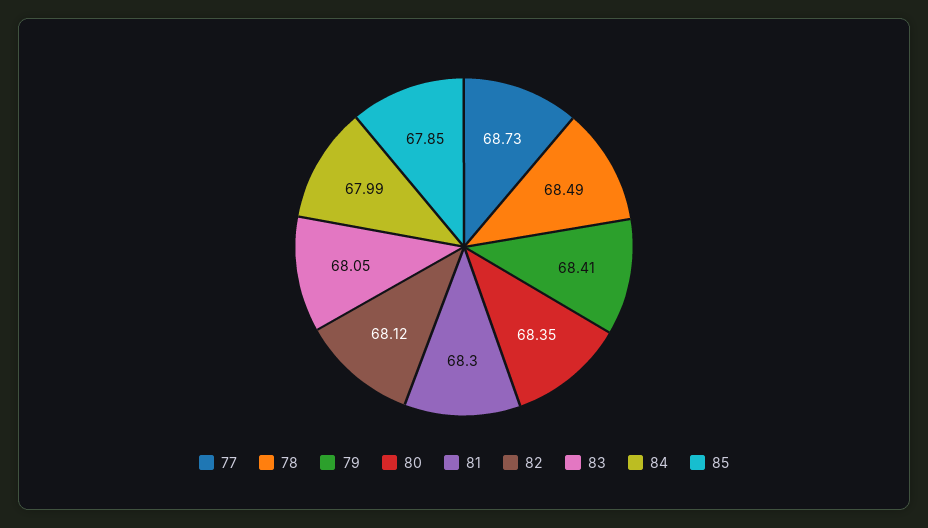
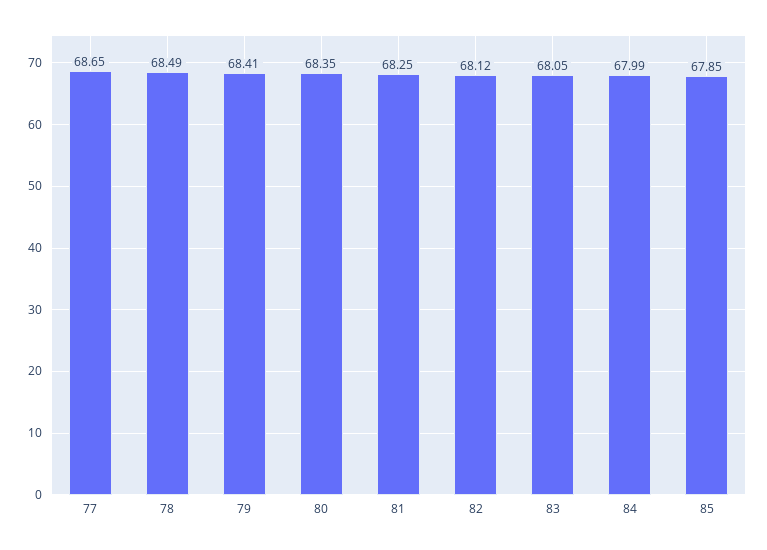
77: 68.73 -> 68.65
81: 68.3 -> 68.25

